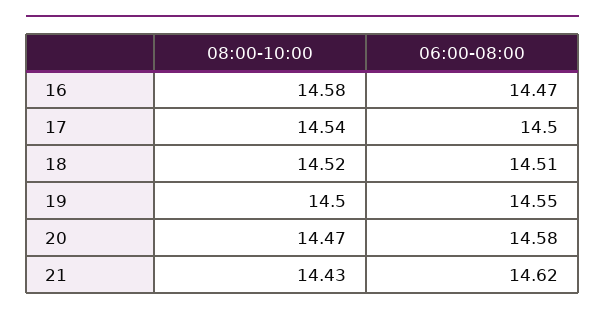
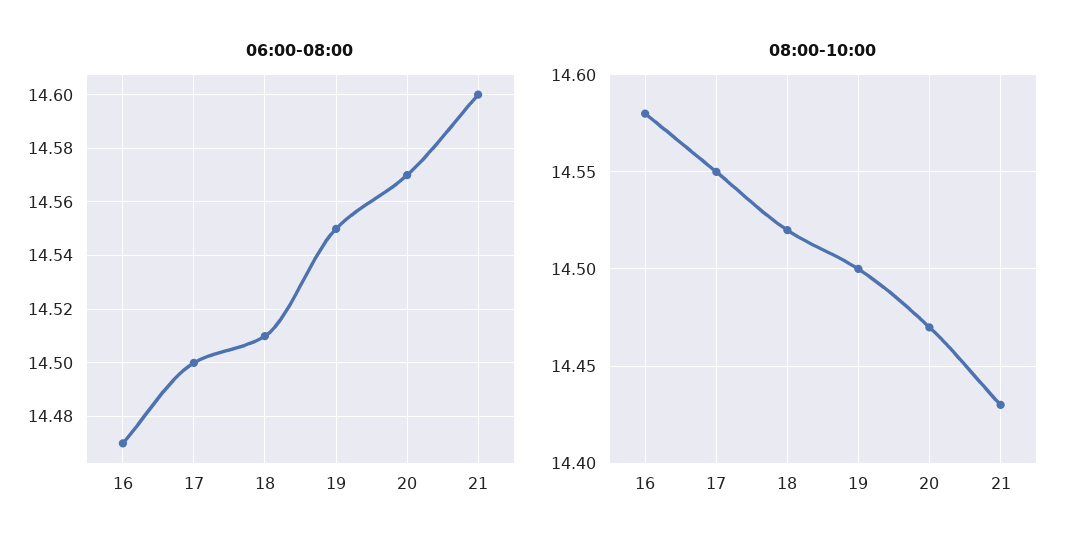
08:00-10:00, 17: 14.54 -> 14.55
06:00-08:00, 20: 14.58 -> 14.57
06:00-08:00, 21: 14.62 -> 14.6

